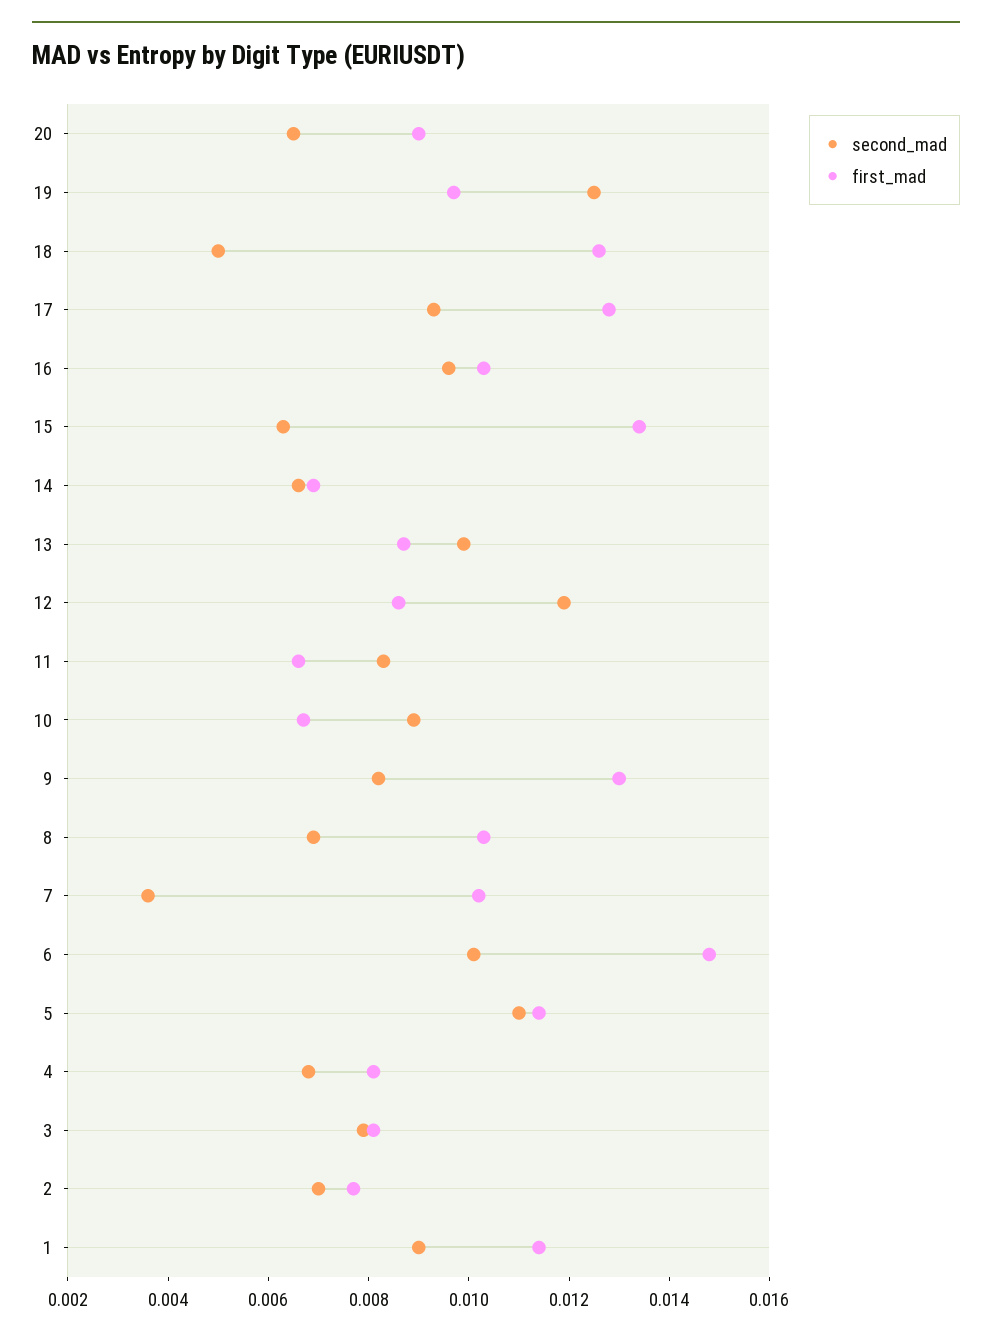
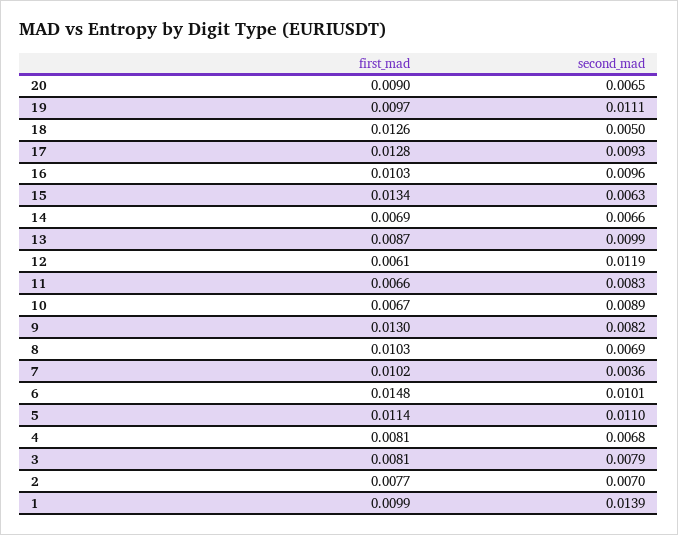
second_mad, 19: 0.0125 -> 0.0111
first_mad, 12: 0.0085 -> 0.0061
second_mad, 1: 0.009 -> 0.0139
first_mad, 1: 0.0115 -> 0.0099

